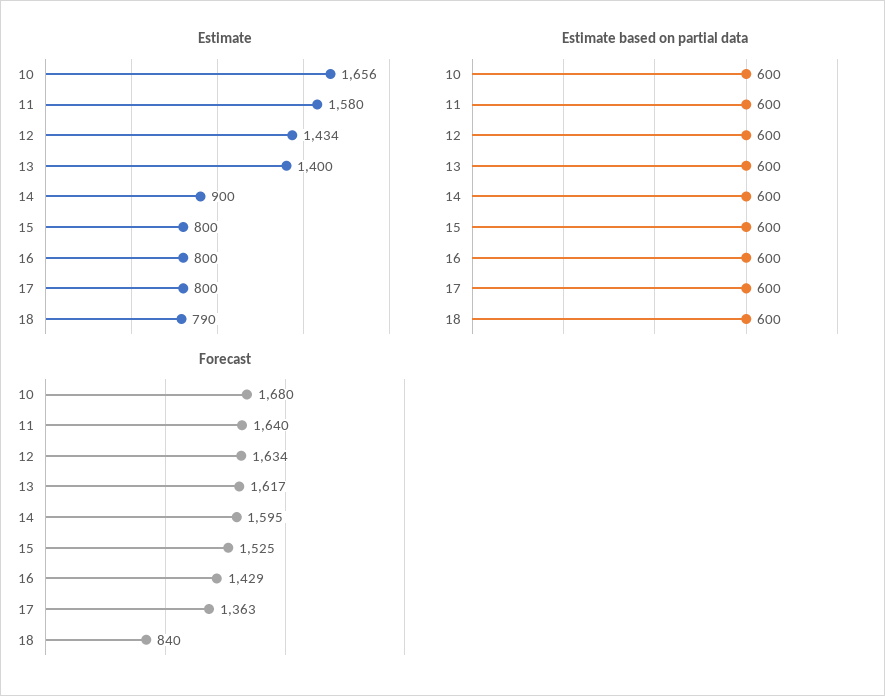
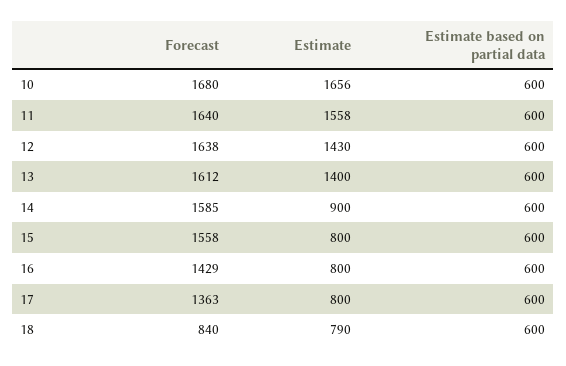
Estimate, 11: 1580 -> 1558
Estimate, 12: 1434 -> 1430
Forecast, 12: 1634 -> 1638
Forecast, 13: 1617 -> 1612
Forecast, 14: 1595 -> 1585
Forecast, 15: 1525 -> 1558

